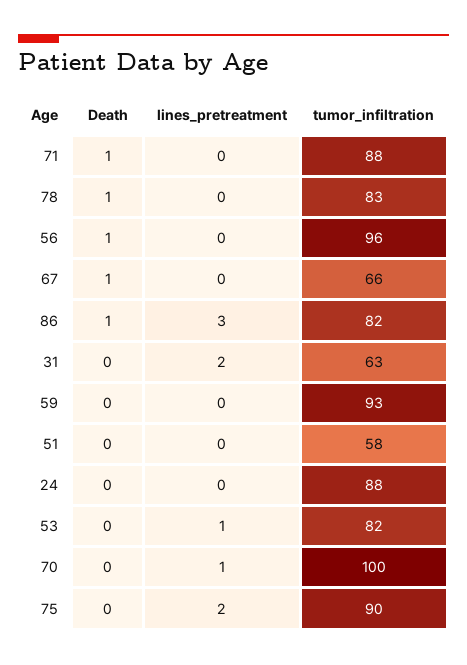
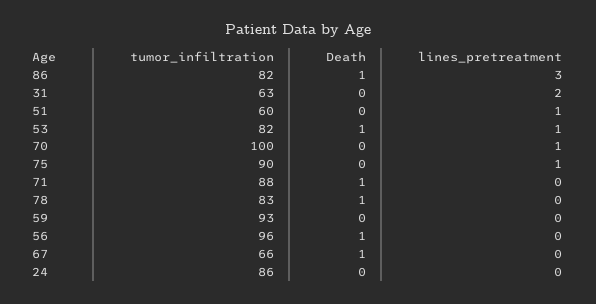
lines_pretreatment, 51: 0 -> 1
tumor_infiltration, 51: 58 -> 60
tumor_infiltration, 24: 88 -> 86
Death, 53: 0 -> 1
lines_pretreatment, 75: 2 -> 1

